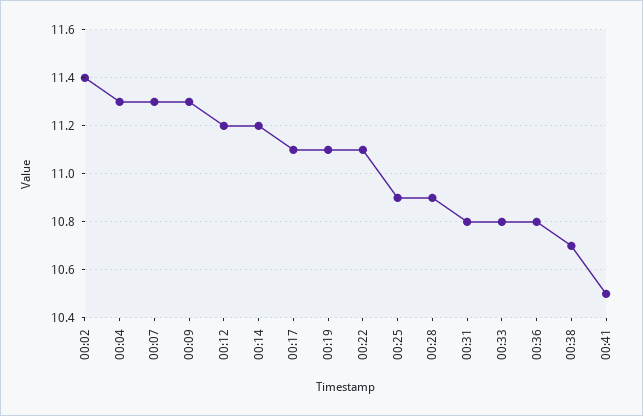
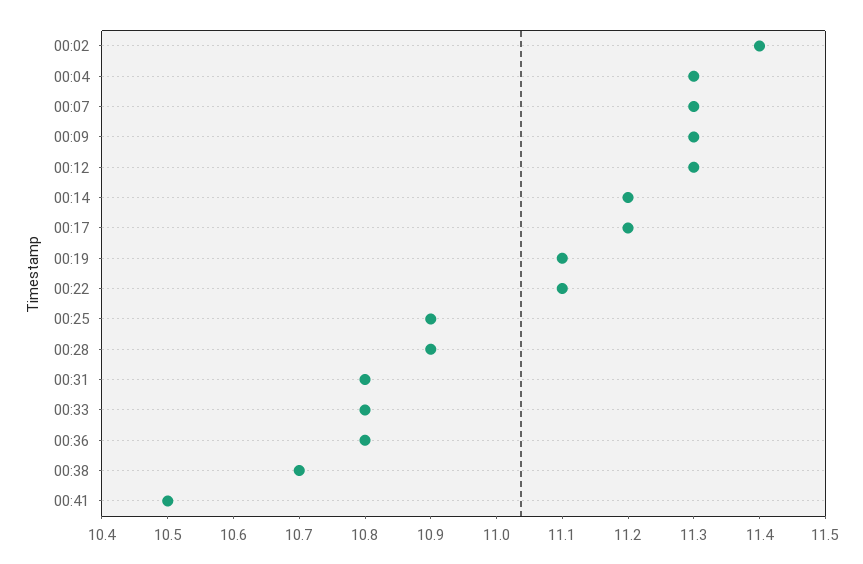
00:12: 11.2 -> 11.3
00:17: 11.1 -> 11.2

